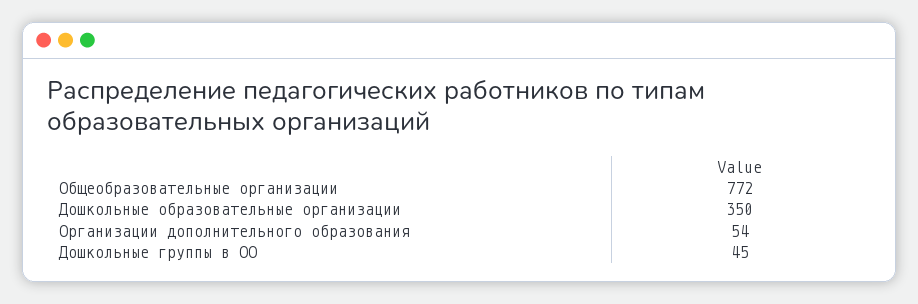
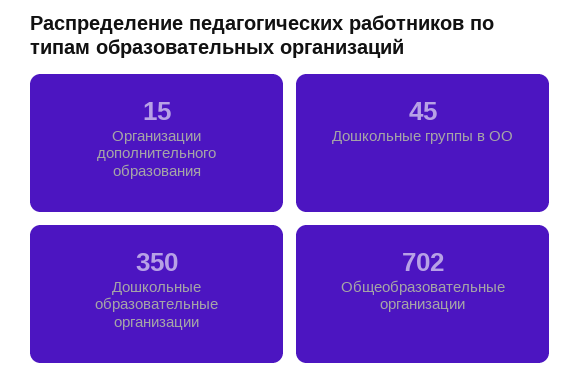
Общеобразовательные организации: 772 -> 702
Организации дополнительного образования: 54 -> 15

